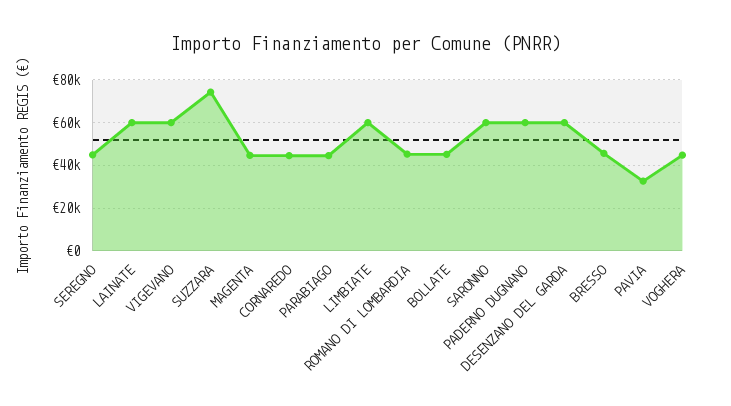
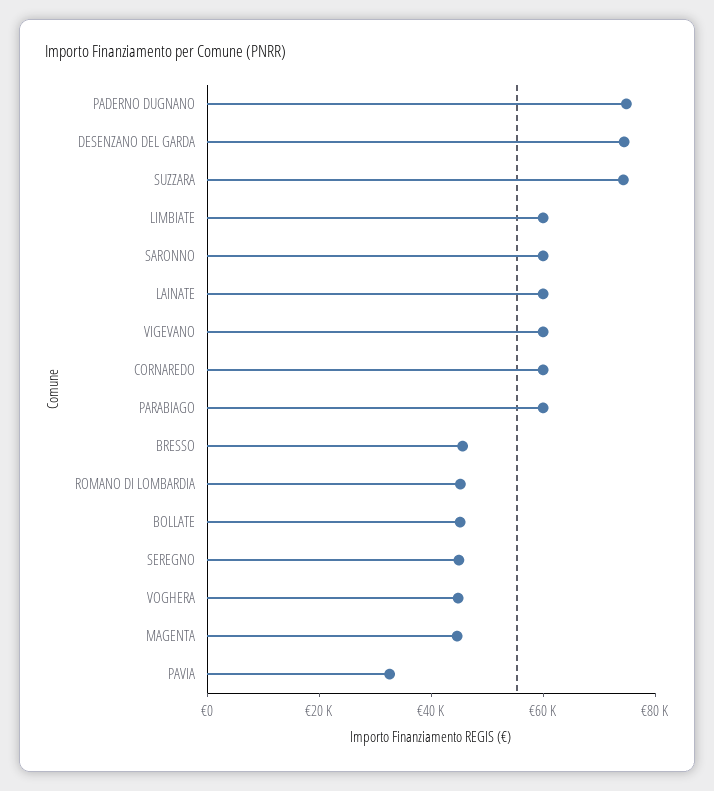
CORNAREDO: 45000 -> 60000
PARABIAGO: 45000 -> 60000
PADERNO DUGNANO: 60000 -> 75000
DESENZANO DEL GARDA: 60000 -> 75000

